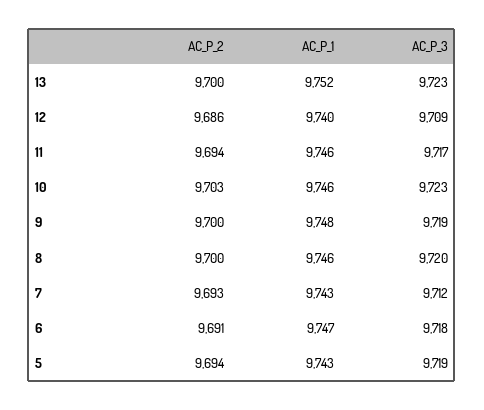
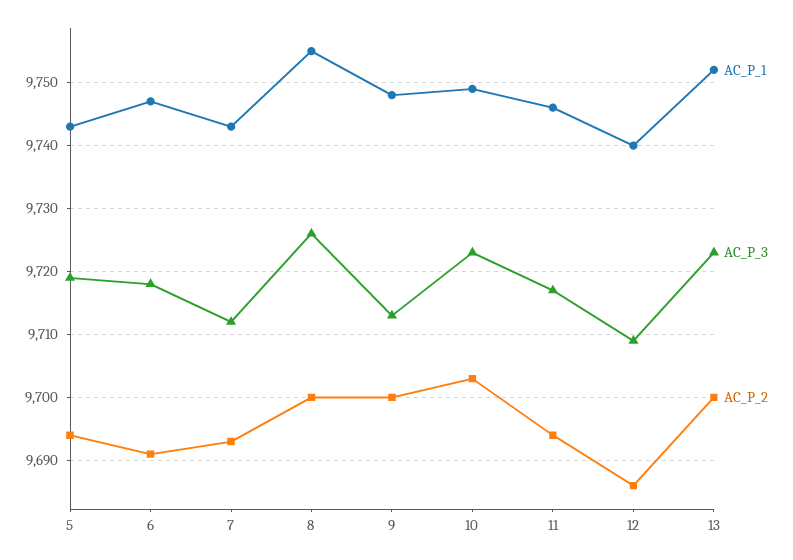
AC_P_1, 10: 9746 -> 9749
AC_P_3, 9: 9719 -> 9713
AC_P_1, 8: 9746 -> 9755
AC_P_3, 8: 9720 -> 9726

